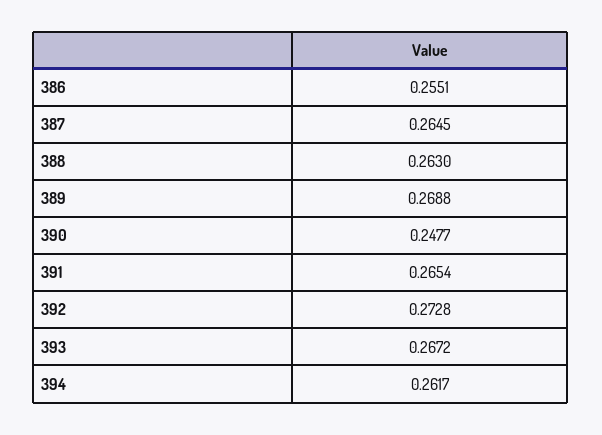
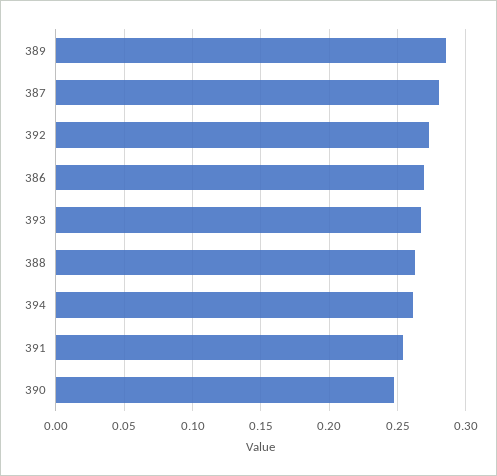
386: 0.2551 -> 0.27
387: 0.2645 -> 0.28
389: 0.2688 -> 0.285
391: 0.2654 -> 0.255

